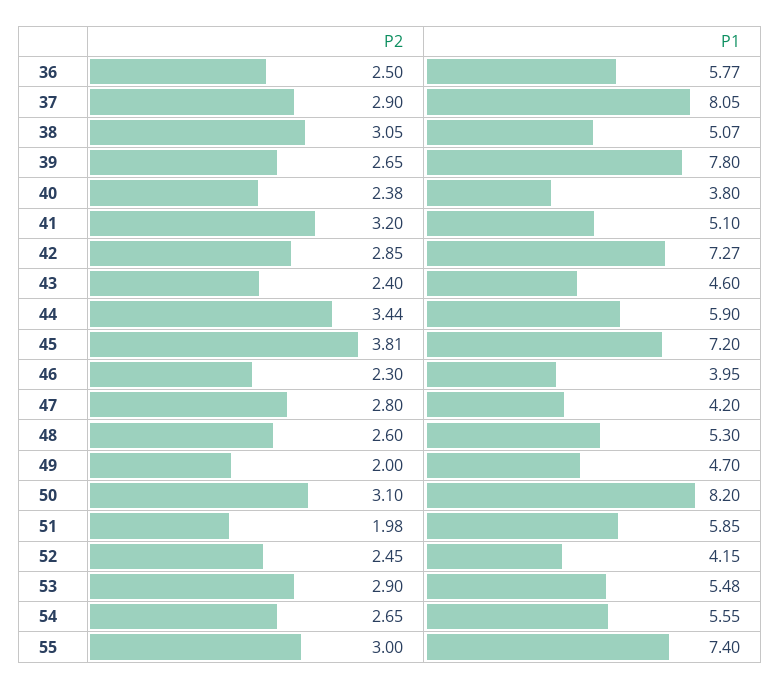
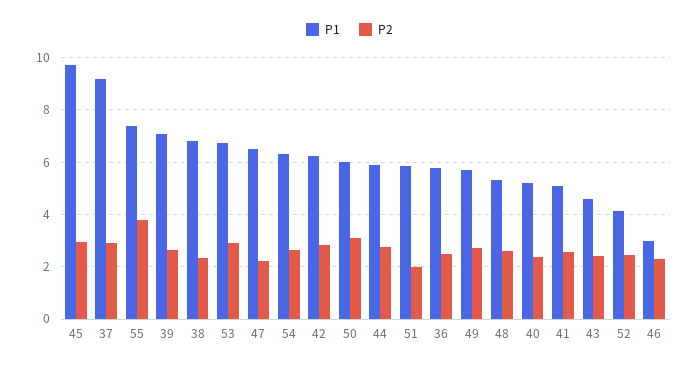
P1, 37: 8.05 -> 9.25
P2, 38: 3.05 -> 2.25
P1, 38: 5.07 -> 6.75
P1, 39: 7.8 -> 7
P1, 40: 3.8 -> 5.25
P2, 41: 3.2 -> 2.5
P1, 42: 7.27 -> 6.25
P2, 44: 3.44 -> 2.75
P2, 45: 3.81 -> 3
P1, 45: 7.2 -> 9.75
P1, 46: 3.95 -> 3
P2, 47: 2.8 -> 2.25
P1, 47: 4.2 -> 6.5
P2, 49: 2 -> 2.75
P1, 49: 4.7 -> 5.75
P1, 50: 8.2 -> 6
P1, 53: 5.48 -> 6.75
P1, 54: 5.55 -> 6.25
P2, 55: 3 -> 3.75

